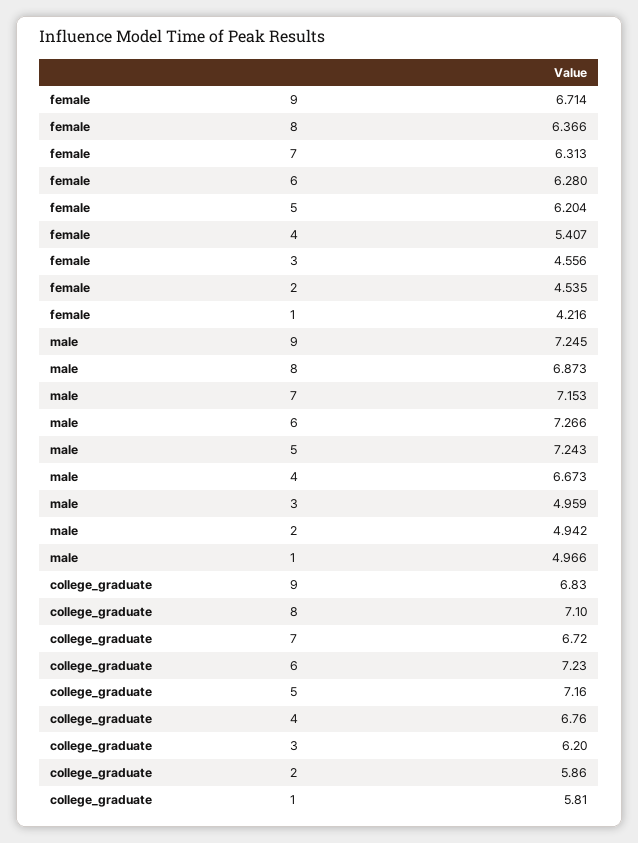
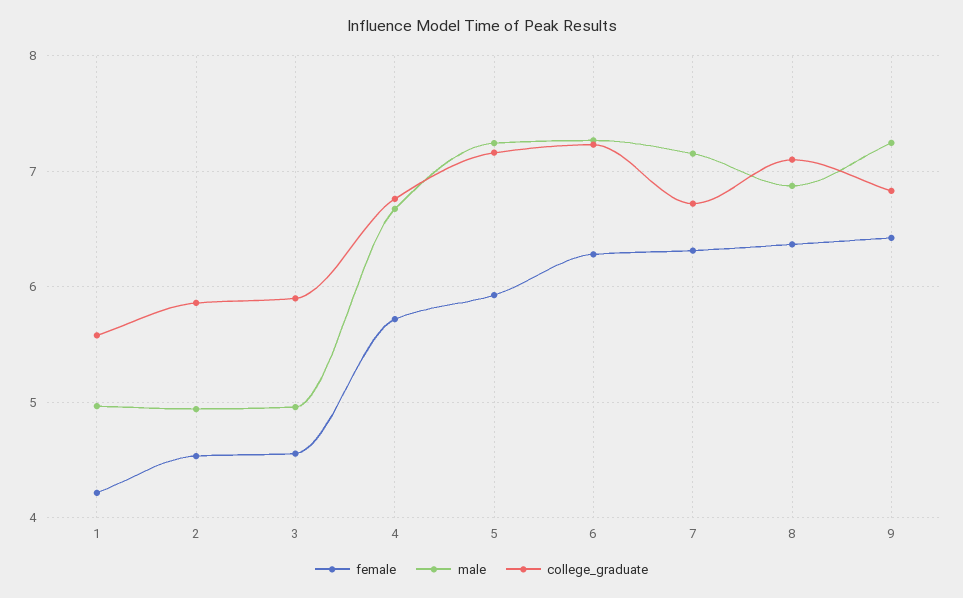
female, 9: 6.714 -> 6.4
female, 5: 6.204 -> 5.9
female, 4: 5.407 -> 5.7
college_graduate, 3: 6.2 -> 5.9
college_graduate, 1: 5.81 -> 5.6

